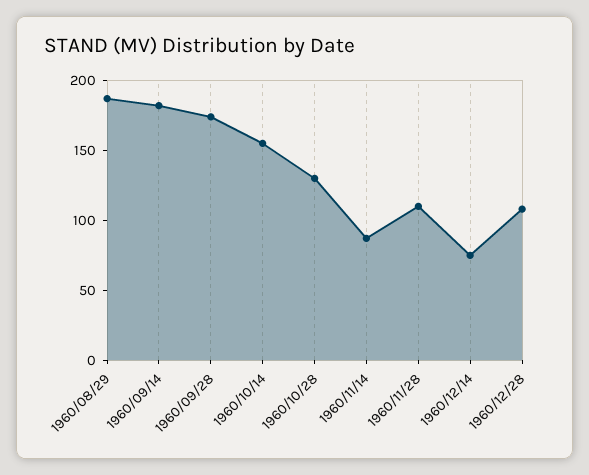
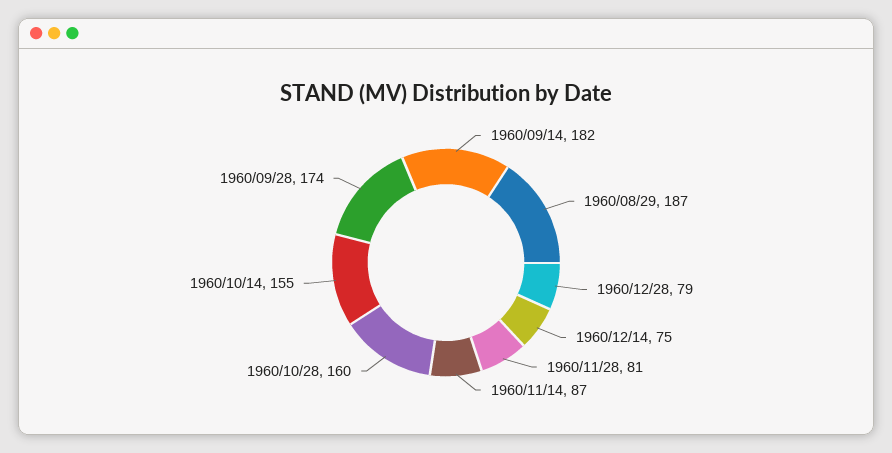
1960/10/28: 130 -> 160
1960/11/28: 110 -> 81
1960/12/28: 110 -> 79

